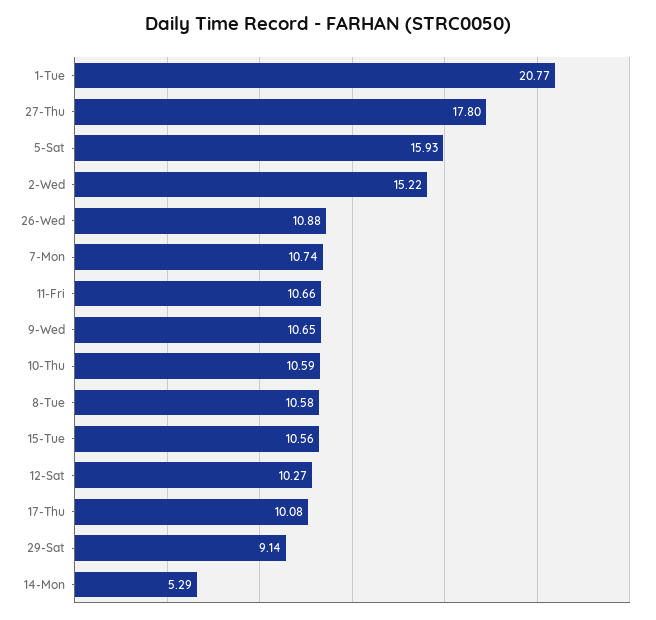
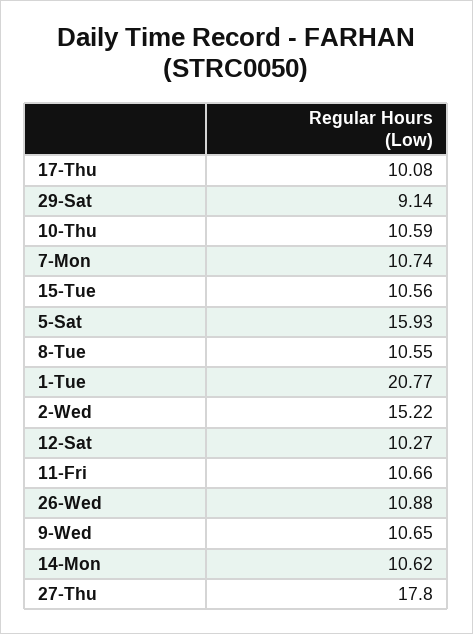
8-Tue: 10.58 -> 10.55
14-Mon: 5.29 -> 10.62

